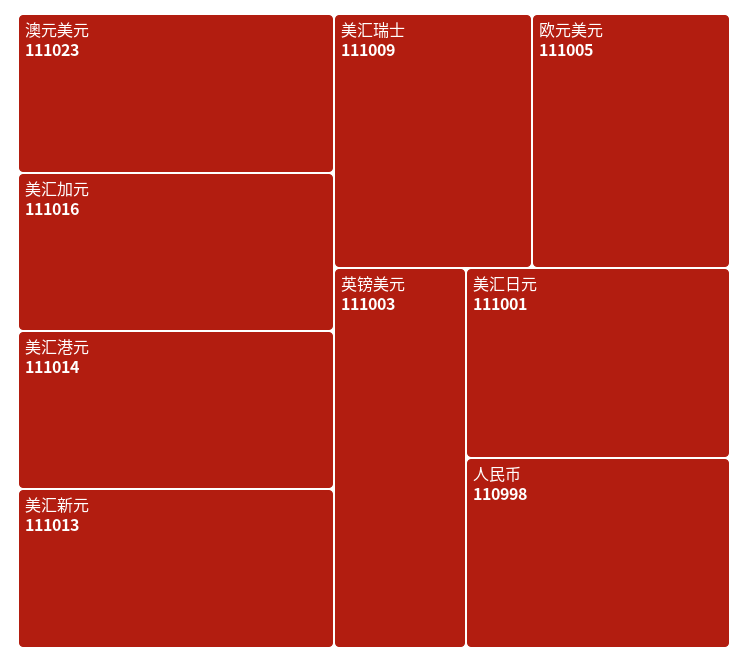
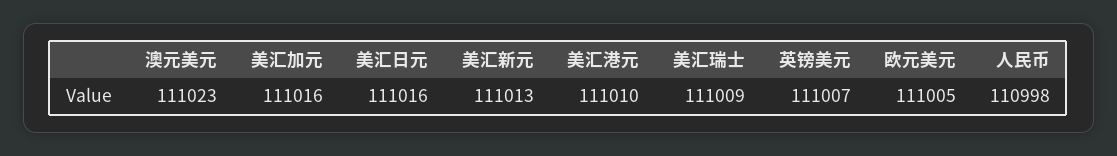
美汇港元: 111014 -> 111010
英镑美元: 111003 -> 111007
美汇日元: 111001 -> 111016

